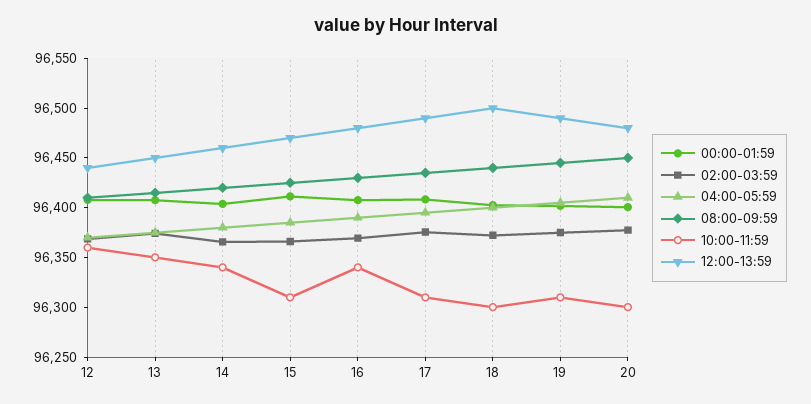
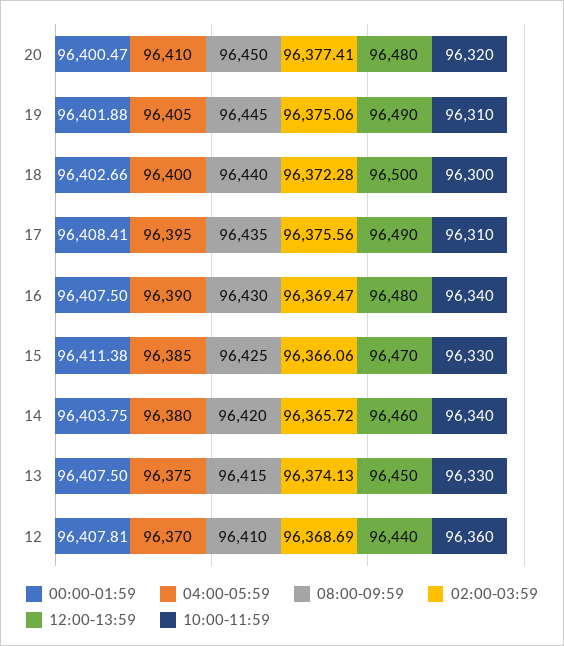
10:00-11:59, 13: 96350 -> 96330
10:00-11:59, 15: 96310 -> 96330
10:00-11:59, 20: 96300 -> 96320

